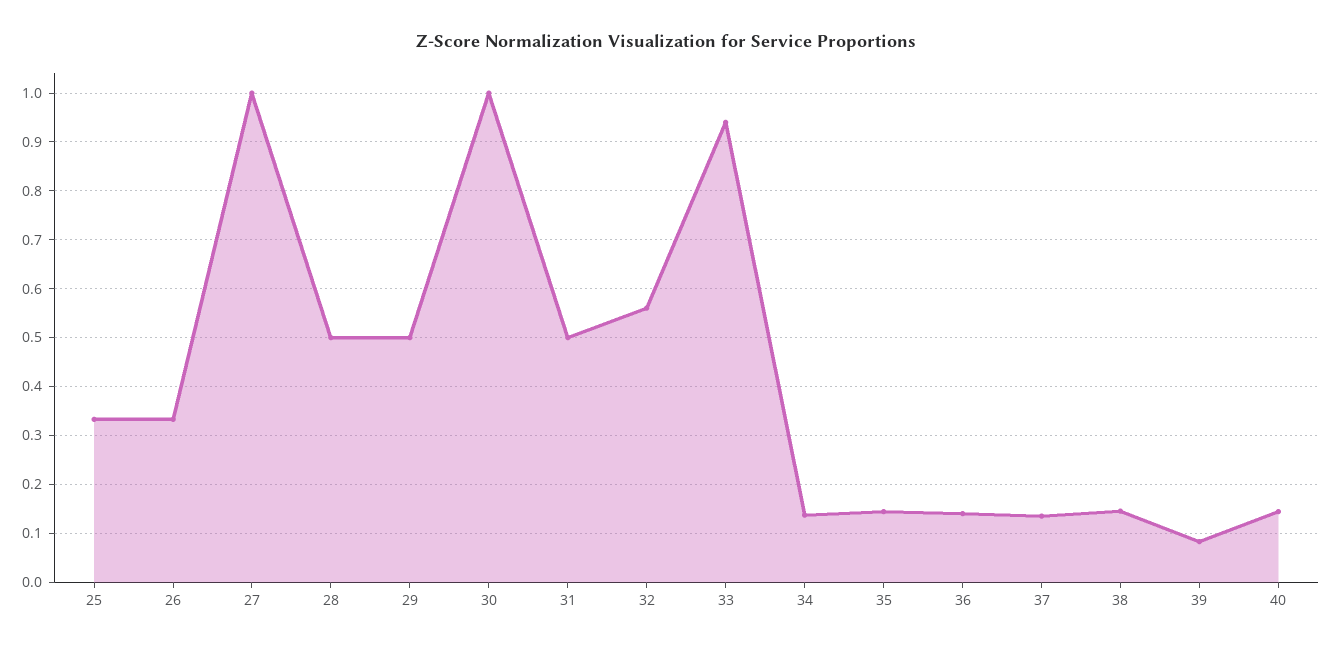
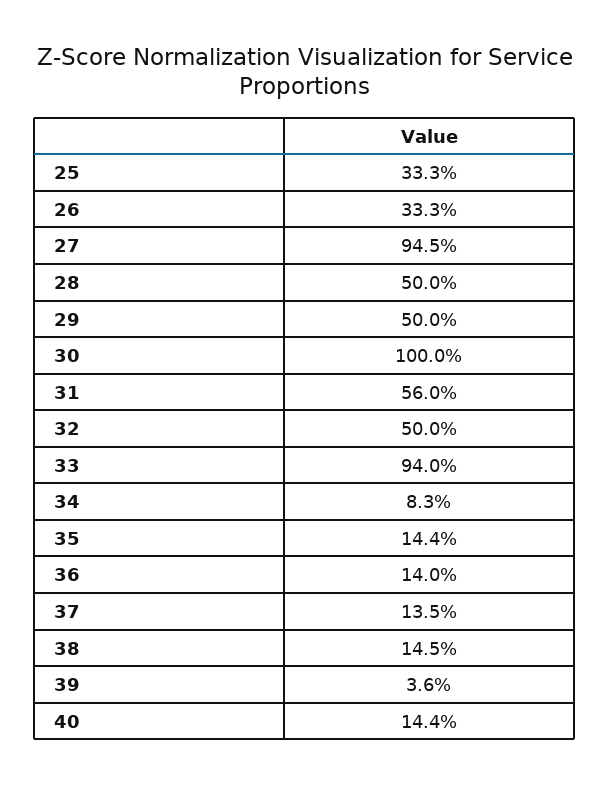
27: 1 -> 0.945
31: 0.5 -> 0.56
32: 0.56 -> 0.5
34: 0.14 -> 0.083
39: 0.08 -> 0.036

